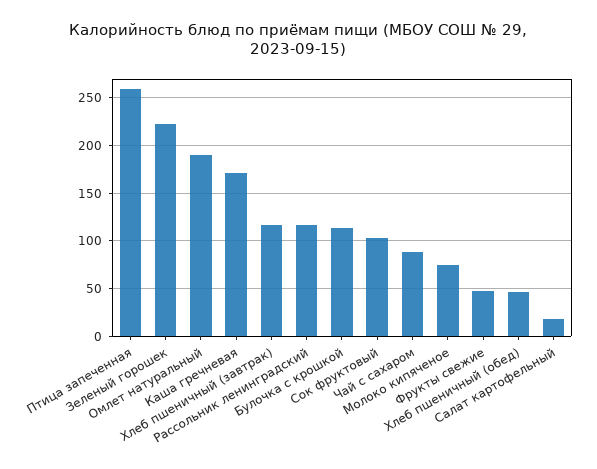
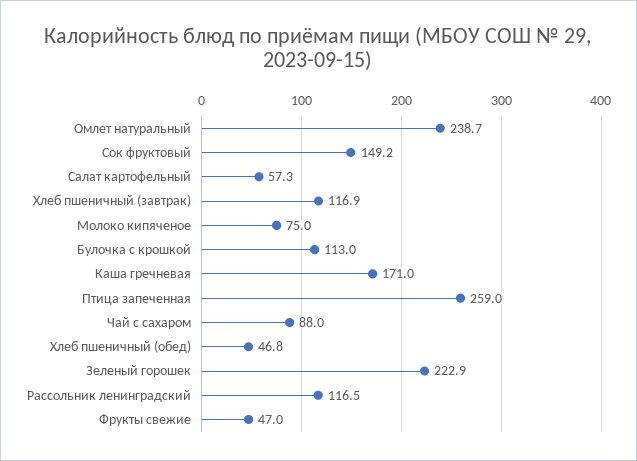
Омлет натуральный: 190 -> 238.7
Сок фруктовый: 100 -> 149.2
Салат картофельный: 20 -> 57.3

